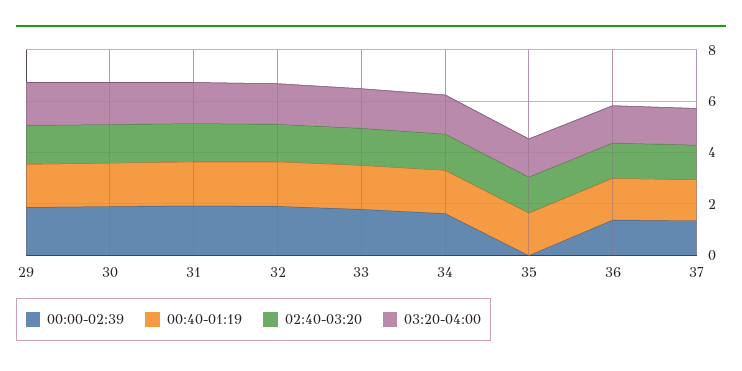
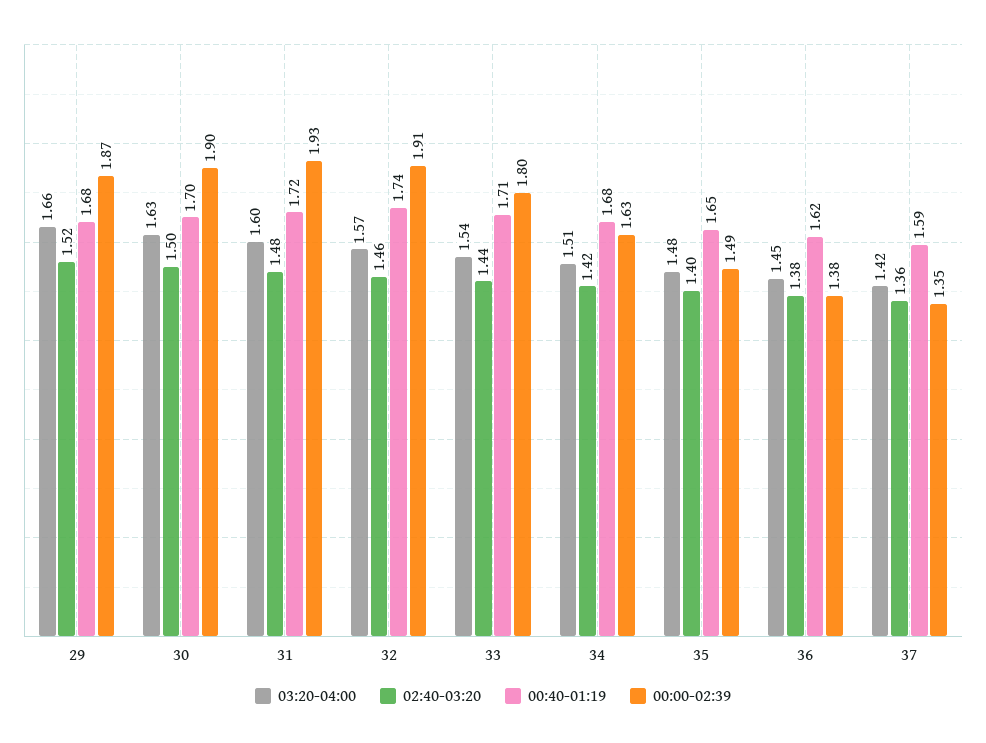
00:00-02:39, 35: 0 -> 1.49

